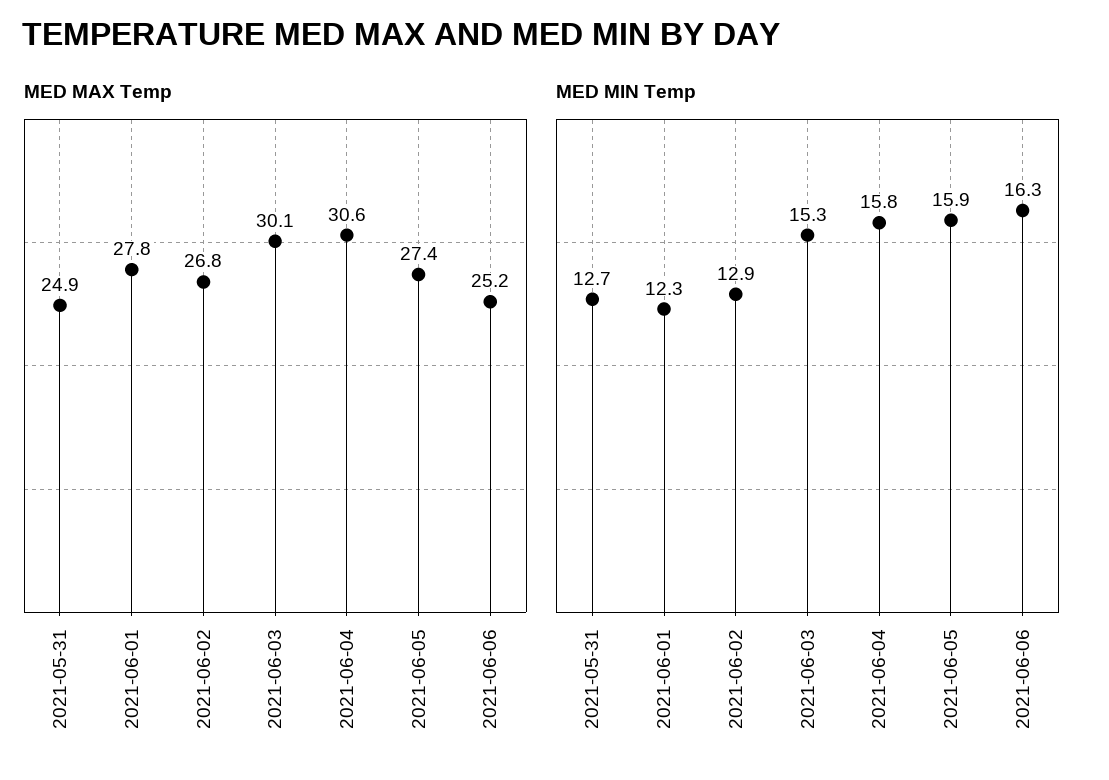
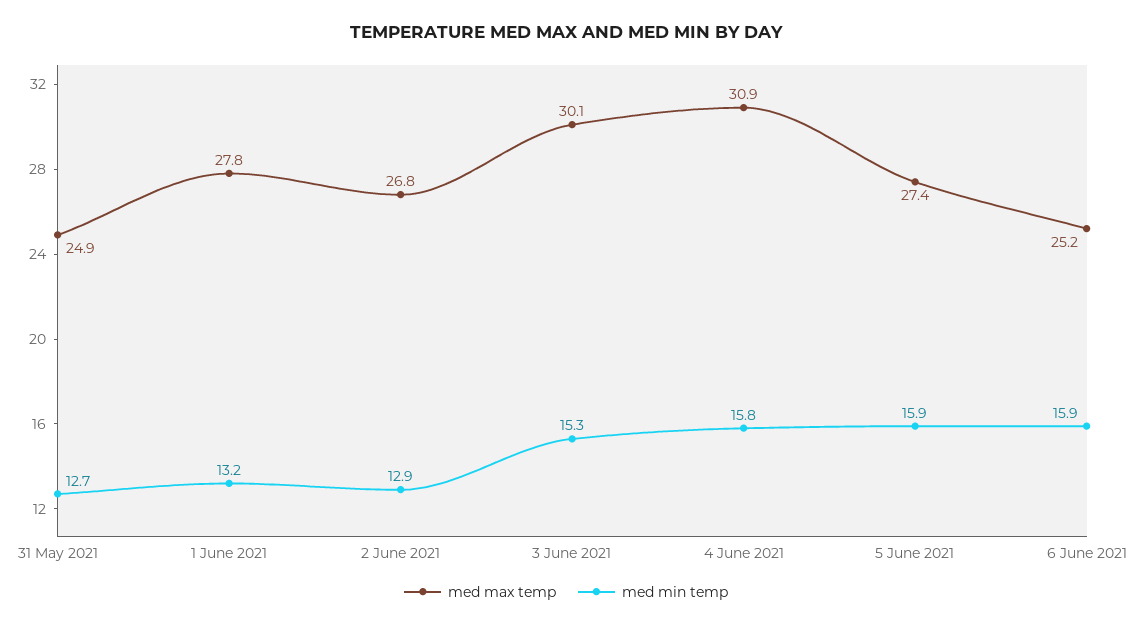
MED MAX Temp, 2021-06-04: 30.6 -> 30.9
MED MIN Temp, 2021-06-01: 12.3 -> 13.2
MED MIN Temp, 2021-06-06: 16.3 -> 15.9

